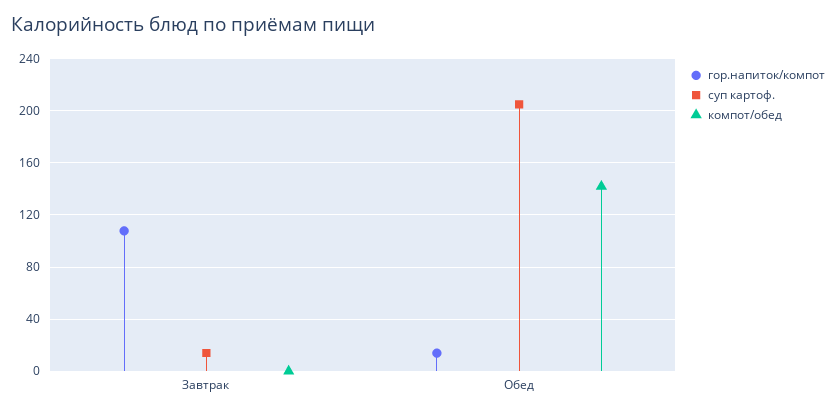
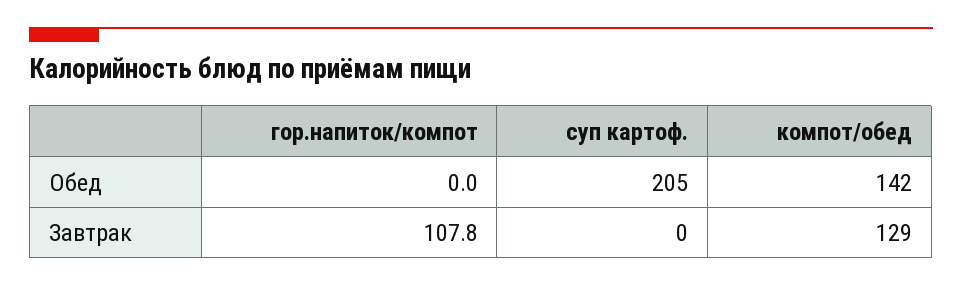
суп картоф., Завтрак: 15 -> 0
компот/обед, Завтрак: 0 -> 129
гор.напиток/компот, Обед: 15 -> 0

